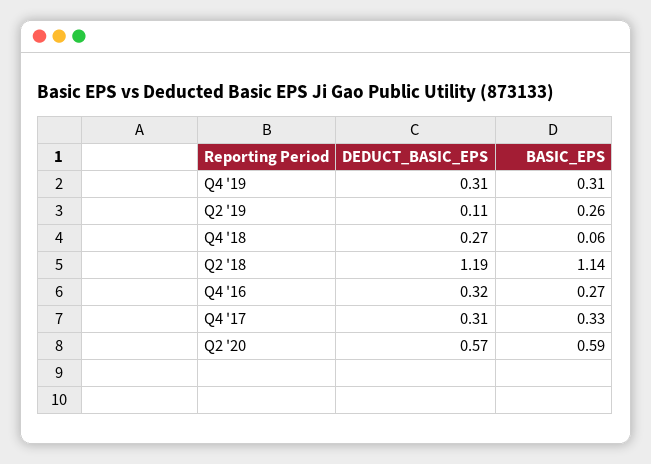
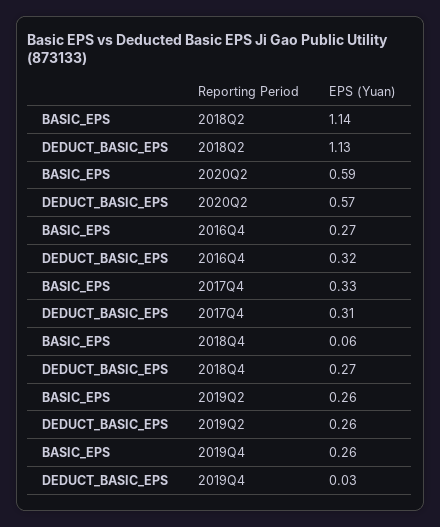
DEDUCT_BASIC_EPS, Q4 '19: 0.31 -> 0.03
BASIC_EPS, Q4 '19: 0.31 -> 0.26
DEDUCT_BASIC_EPS, Q2 '19: 0.11 -> 0.26
DEDUCT_BASIC_EPS, Q2 '18: 1.19 -> 1.13

